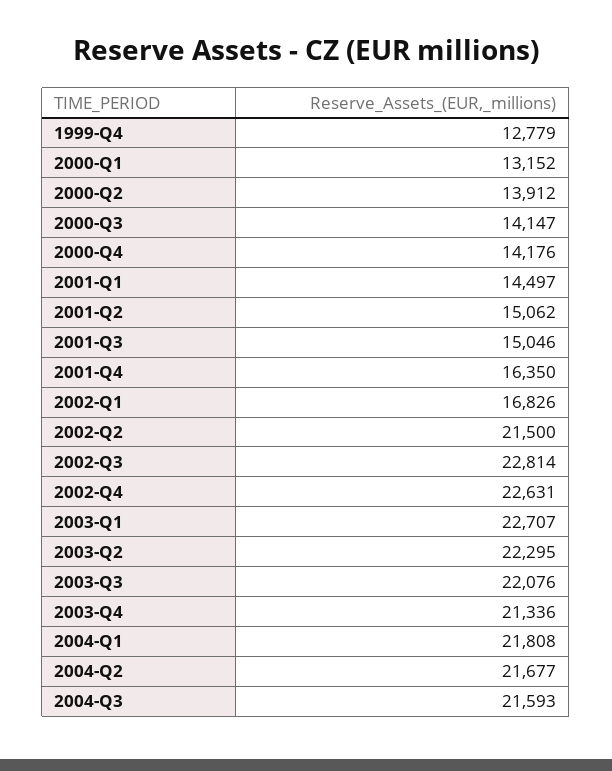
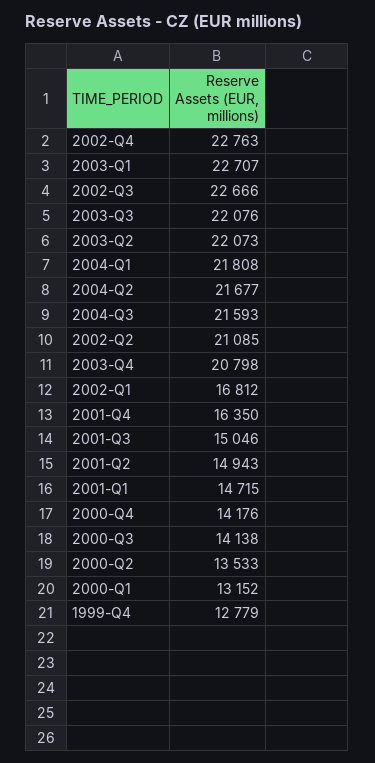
2000-Q2: 13912 -> 13533
2000-Q3: 14147 -> 14138
2001-Q1: 14497 -> 14715
2001-Q2: 15062 -> 14943
2002-Q1: 16826 -> 16812
2002-Q2: 21500 -> 21085
2002-Q3: 22814 -> 22666
2002-Q4: 22631 -> 22763
2003-Q2: 22295 -> 22073
2003-Q4: 21336 -> 20798

